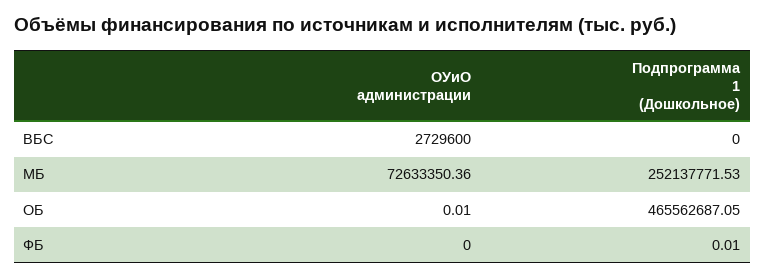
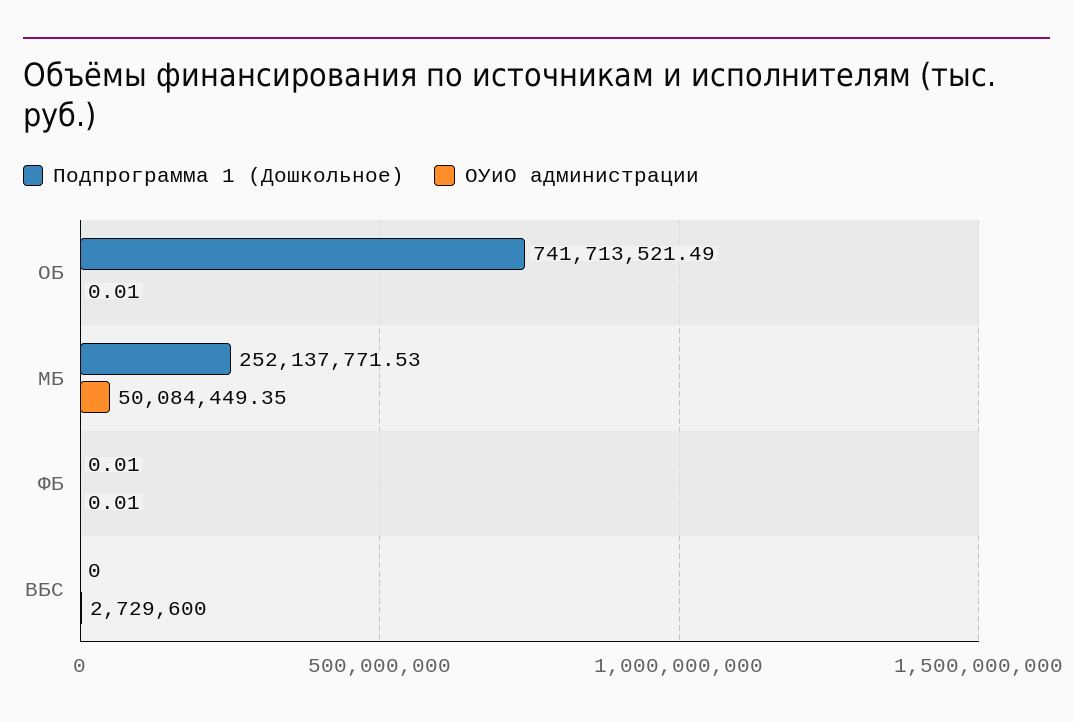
ОУиО администрации, МБ: 72633350.36 -> 50084449.35
Подпрограмма 1 (Дошкольное), ОБ: 465562687.05 -> 741713521.49
ОУиО администрации, ФБ: 0 -> 0.01

